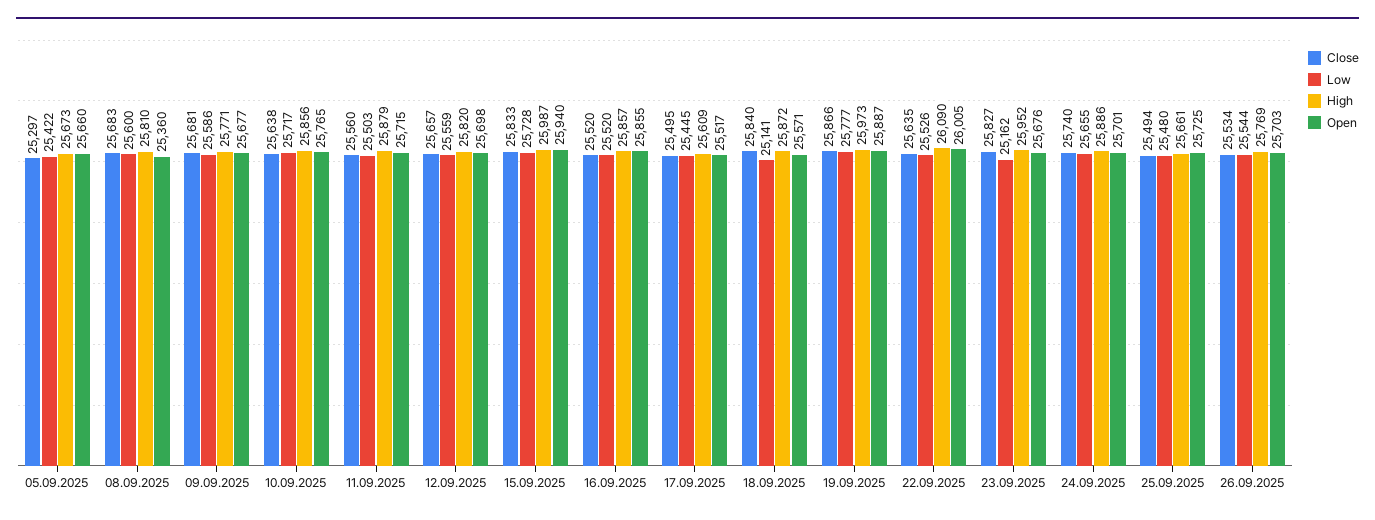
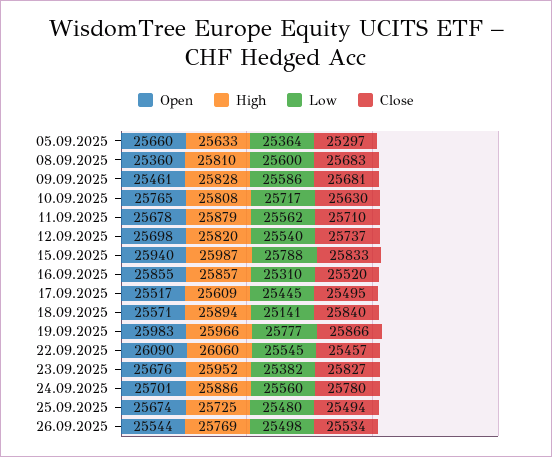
Low, 05.09.2025: 25422 -> 25364
High, 05.09.2025: 25673 -> 25633
High, 09.09.2025: 25771 -> 25828
Open, 09.09.2025: 25677 -> 25461
Close, 10.09.2025: 25638 -> 25630
High, 10.09.2025: 25856 -> 25808
Close, 11.09.2025: 25560 -> 25710
Low, 11.09.2025: 25503 -> 25562
Open, 11.09.2025: 25715 -> 25678
Close, 12.09.2025: 25657 -> 25737
Low, 12.09.2025: 25559 -> 25540
Low, 15.09.2025: 25728 -> 25788
Low, 16.09.2025: 25520 -> 25310
High, 18.09.2025: 25872 -> 25894
High, 19.09.2025: 25973 -> 25966
Open, 19.09.2025: 25887 -> 25983
Close, 22.09.2025: 25635 -> 25457
Low, 22.09.2025: 25526 -> 25545
High, 22.09.2025: 26090 -> 26060
Open, 22.09.2025: 26005 -> 26090
Low, 23.09.2025: 25162 -> 25382
Close, 24.09.2025: 25740 -> 25780
Low, 24.09.2025: 25655 -> 25560
High, 25.09.2025: 25661 -> 25725
Open, 25.09.2025: 25725 -> 25674
Low, 26.09.2025: 25544 -> 25498
Open, 26.09.2025: 25703 -> 25544

